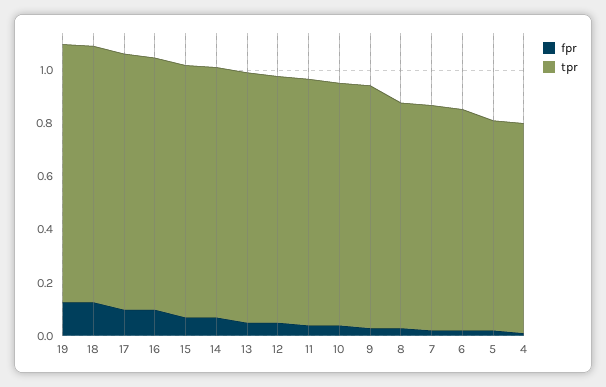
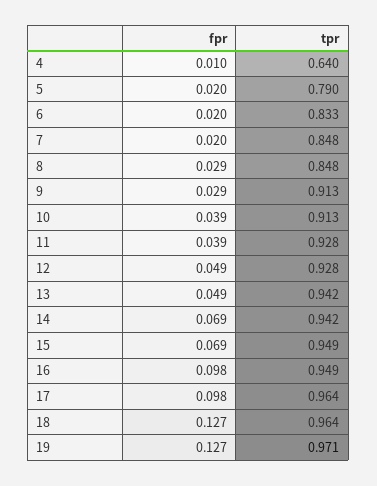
tpr, 4: 0.8 -> 0.64

